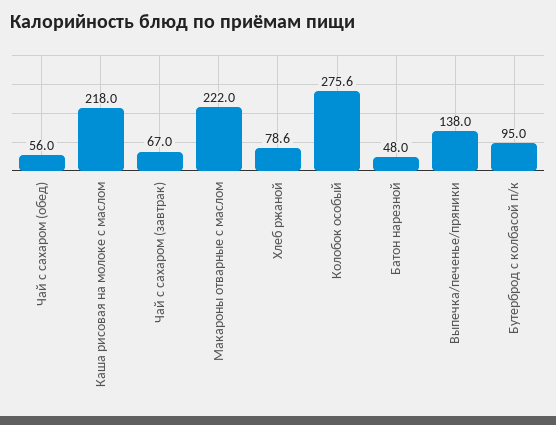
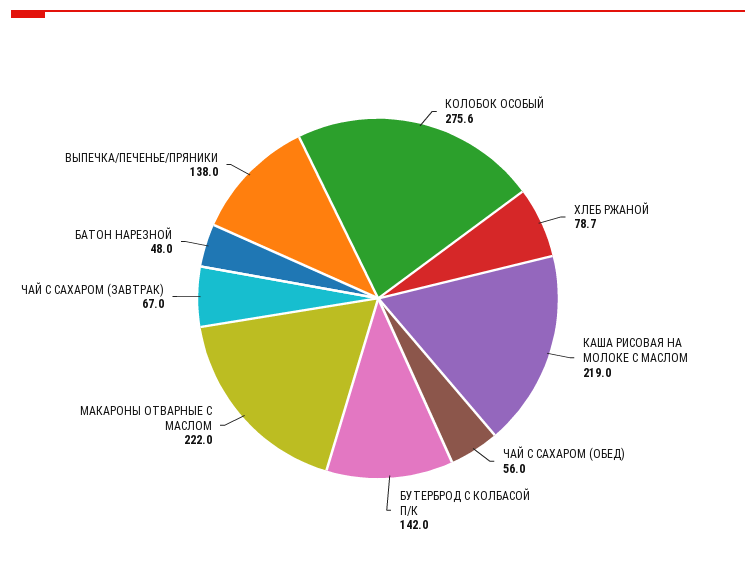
Каша рисовая на молоке с маслом: 218 -> 219
Хлеб ржаной: 78.6 -> 78.7
Бутерброд с колбасой п/к: 95 -> 142

